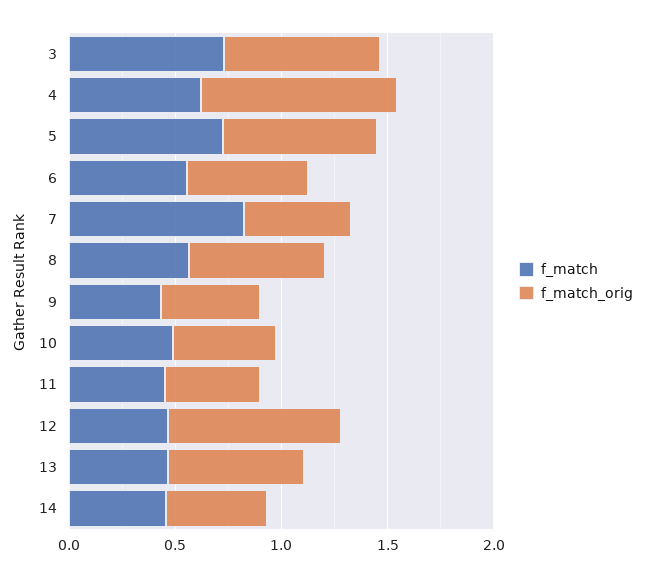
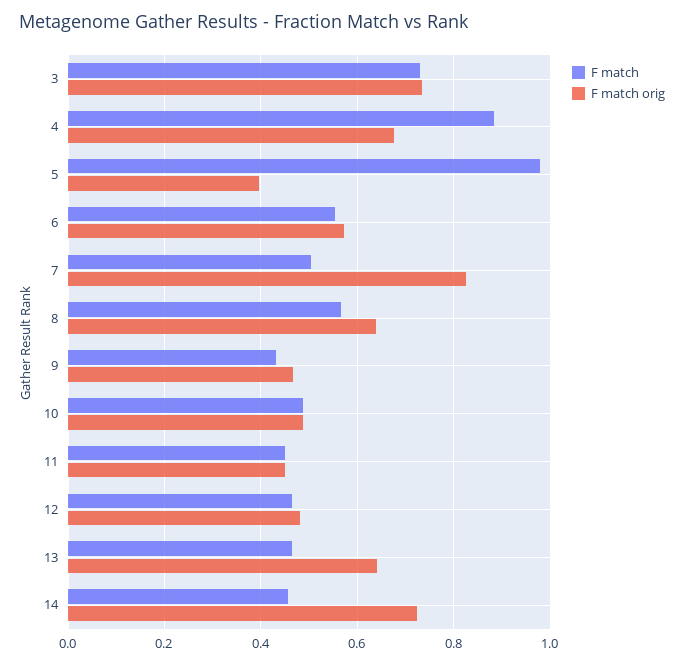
f_match, 4: 0.6 -> 0.88
f_match_orig, 4: 0.9 -> 0.68
f_match, 5: 0.7 -> 0.98
f_match_orig, 5: 0.7 -> 0.4
f_match, 7: 0.8 -> 0.5
f_match_orig, 7: 0.5 -> 0.82
f_match_orig, 12: 0.8 -> 0.48
f_match_orig, 14: 0.5 -> 0.72

